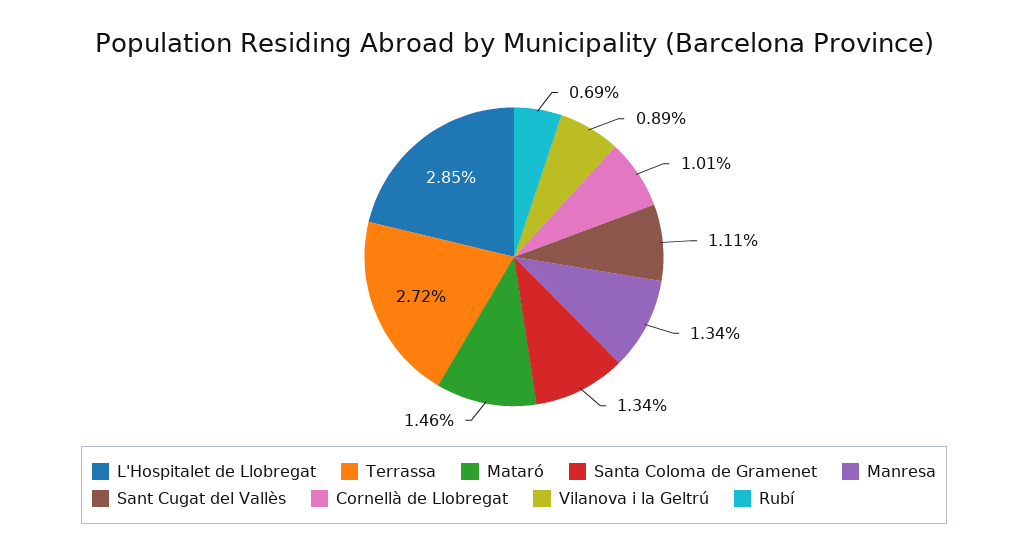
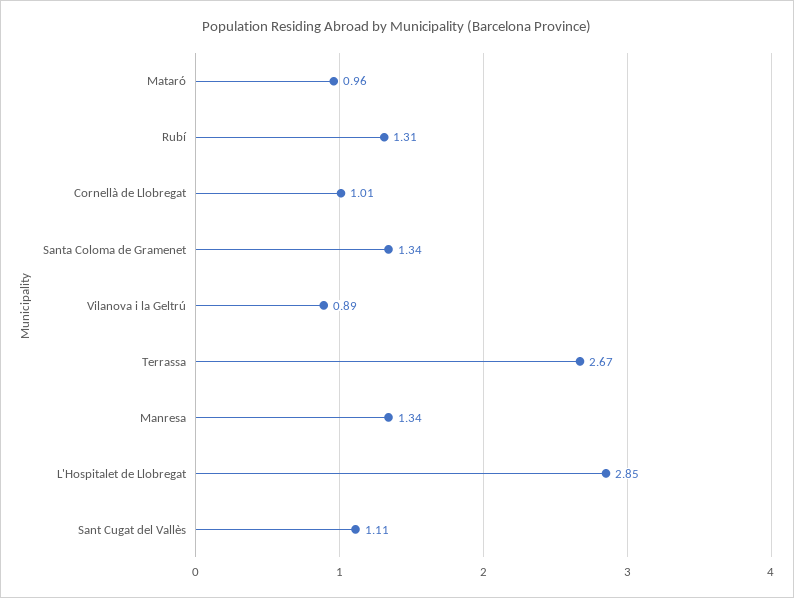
Terrassa: 2.72 -> 2.67
Mataró: 1.46 -> 0.96
Rubí: 0.69 -> 1.31

